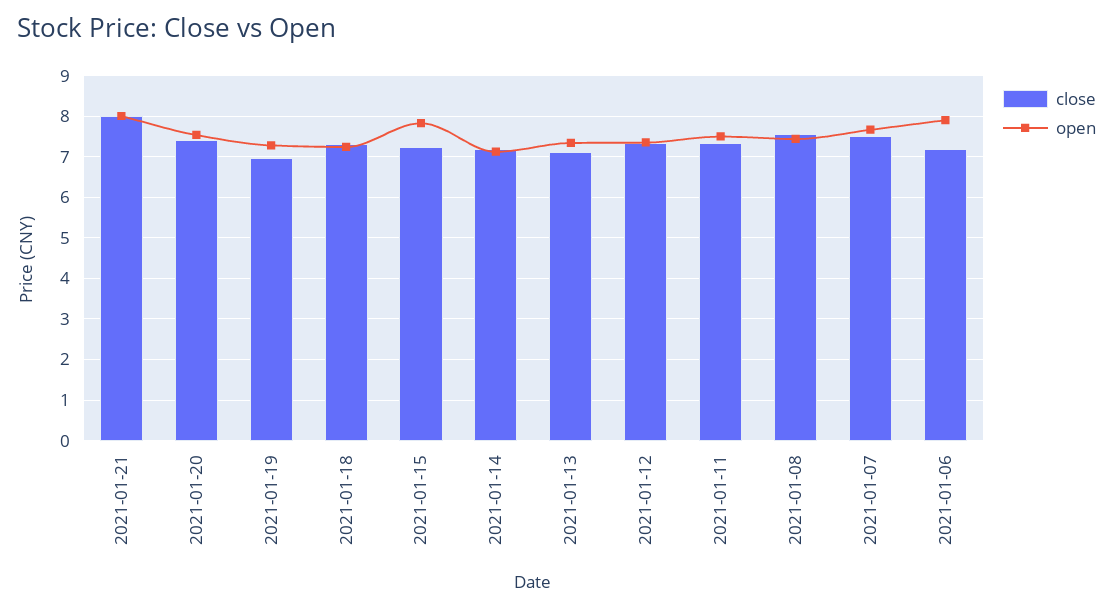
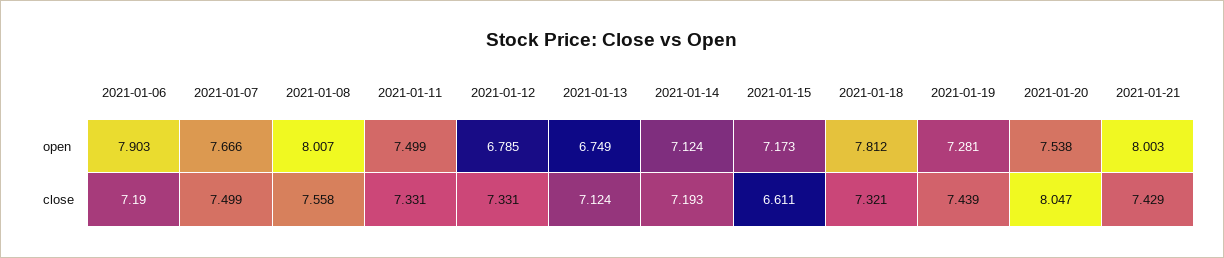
close, 2021-01-21: 8 -> 7.429
close, 2021-01-20: 7.4 -> 8.047
close, 2021-01-19: 7 -> 7.439
open, 2021-01-18: 7.2 -> 7.812
close, 2021-01-15: 7.2 -> 6.611
open, 2021-01-15: 7.8 -> 7.173
open, 2021-01-13: 7.4 -> 6.749
open, 2021-01-12: 7.4 -> 6.785
open, 2021-01-08: 7.4 -> 8.007

